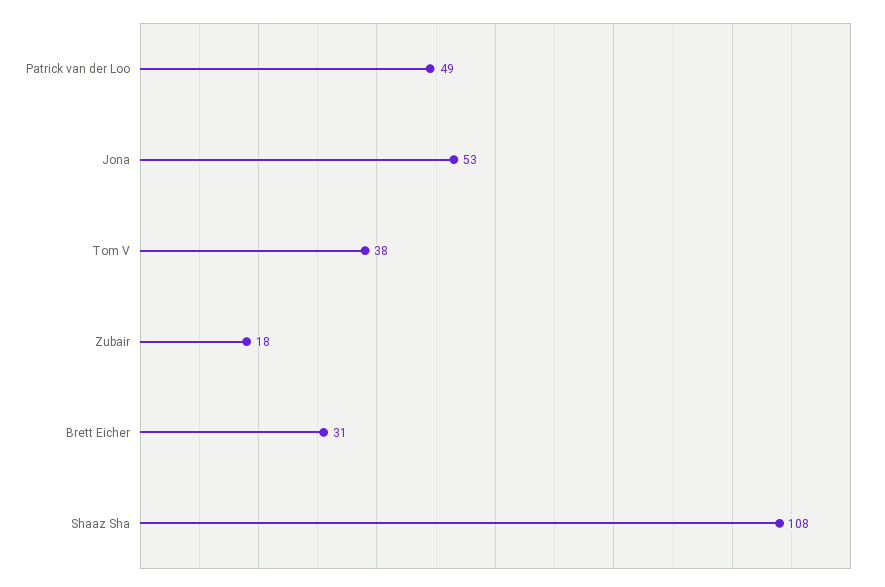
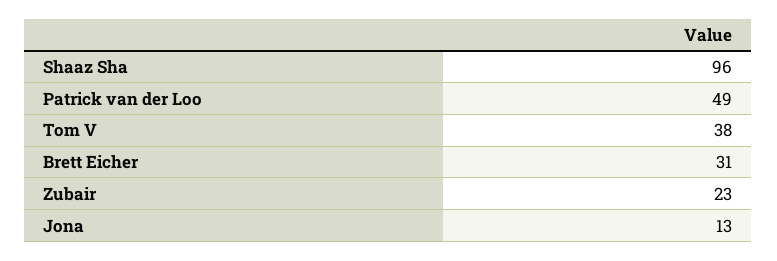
Jona: 53 -> 13
Zubair: 18 -> 23
Shaaz Sha: 108 -> 96

